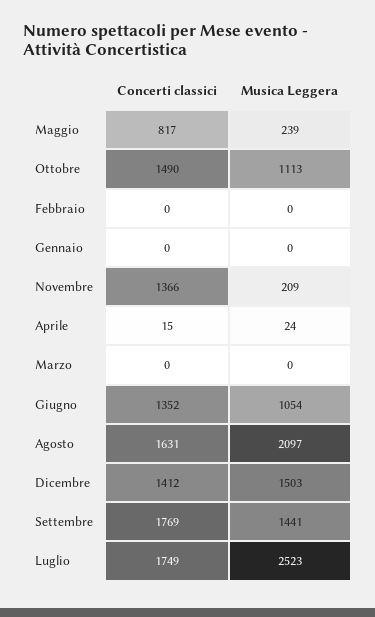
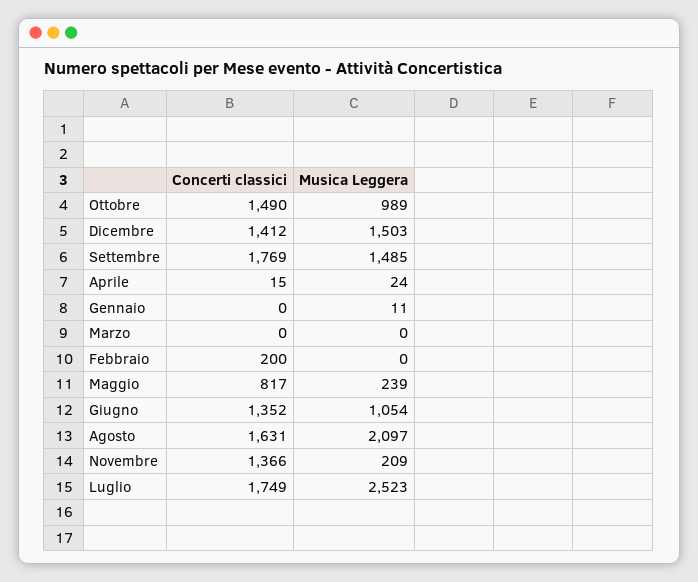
Musica Leggera, Ottobre: 1113 -> 989
Concerti classici, Febbraio: 0 -> 200
Musica Leggera, Gennaio: 0 -> 11
Musica Leggera, Settembre: 1441 -> 1485

